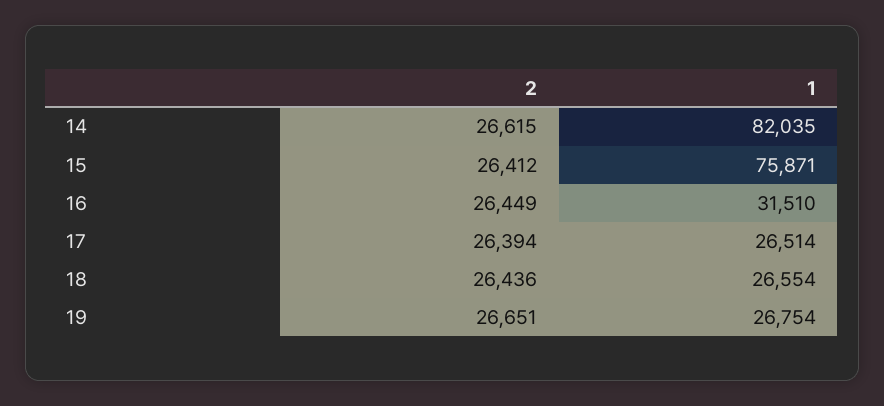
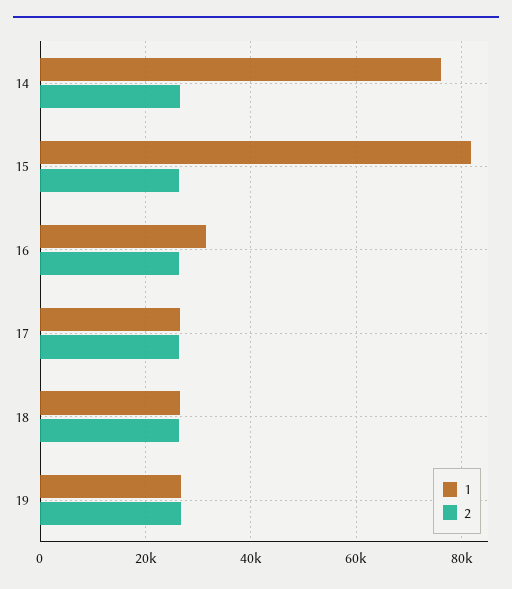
1, 14: 82035 -> 76000
1, 15: 75871 -> 82000

